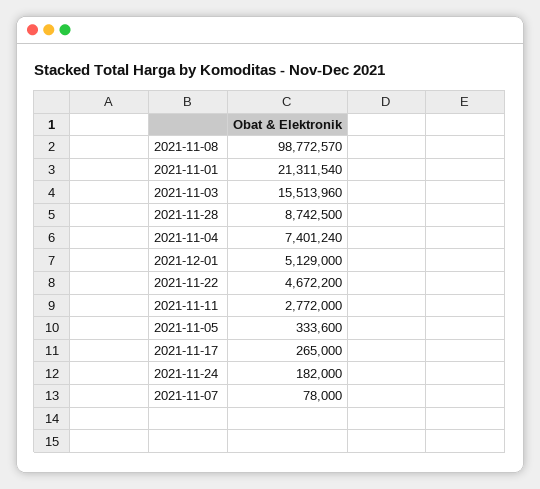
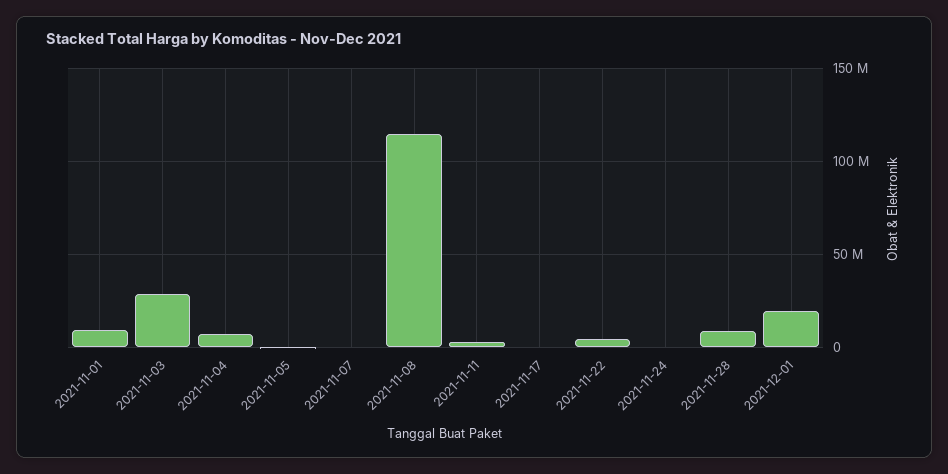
2021-11-08: 98772570 -> 115000000
2021-11-01: 21311540 -> 10000000
2021-11-03: 15513960 -> 30000000
2021-12-01: 5129000 -> 20000000

